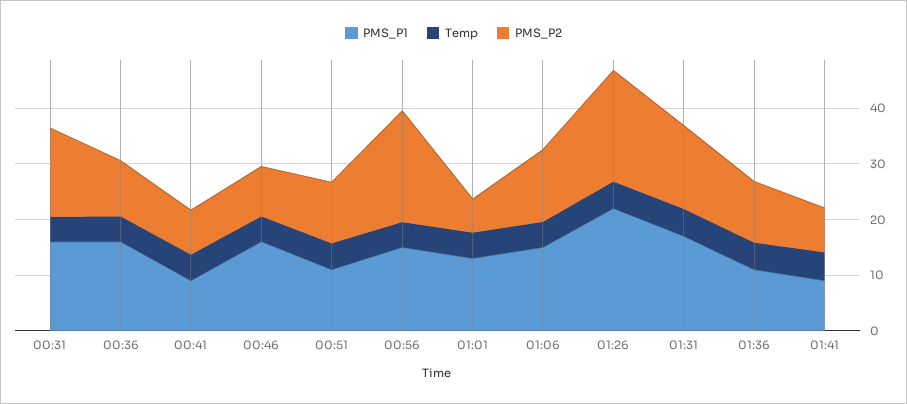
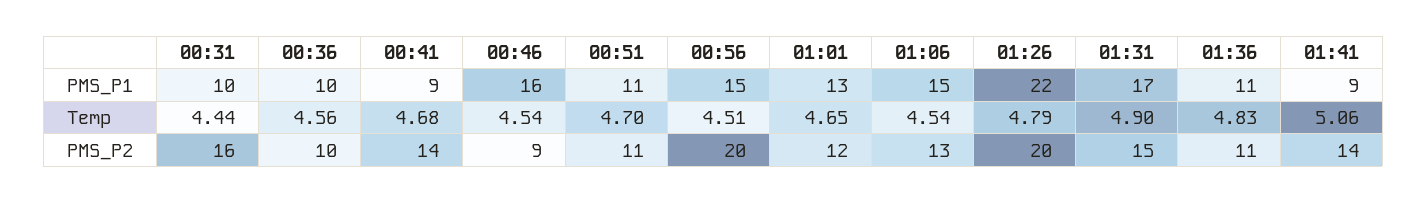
PMS_P1, 00:31: 16 -> 10
PMS_P1, 00:36: 16 -> 10
PMS_P2, 00:41: 8 -> 14
PMS_P2, 01:01: 6 -> 12
PMS_P2, 01:41: 8 -> 14

